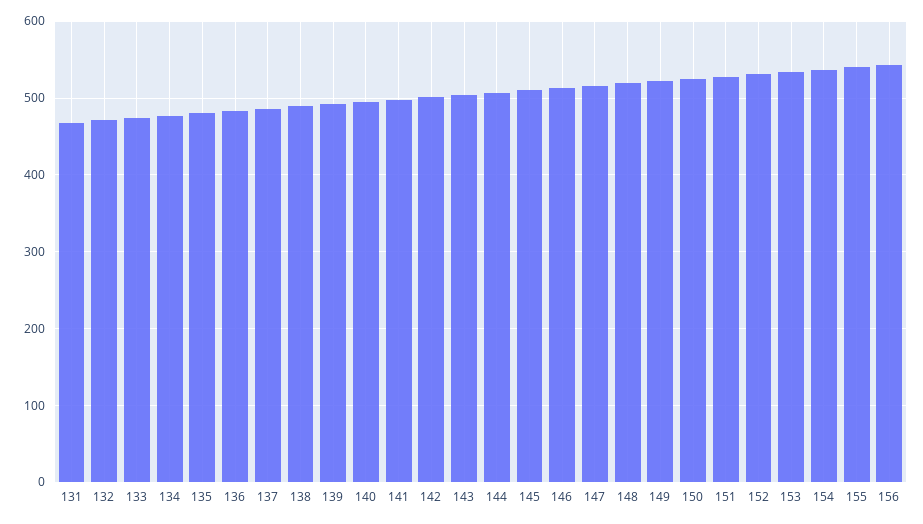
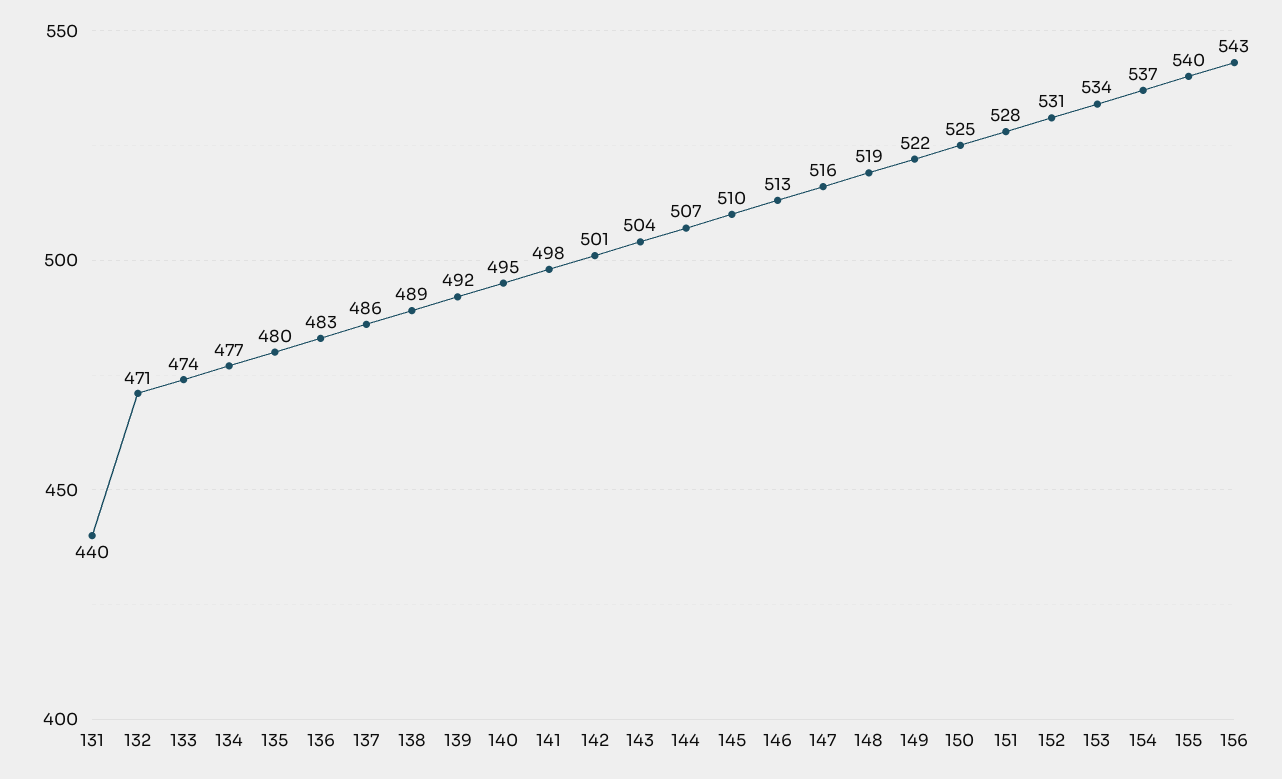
131: 470 -> 440

